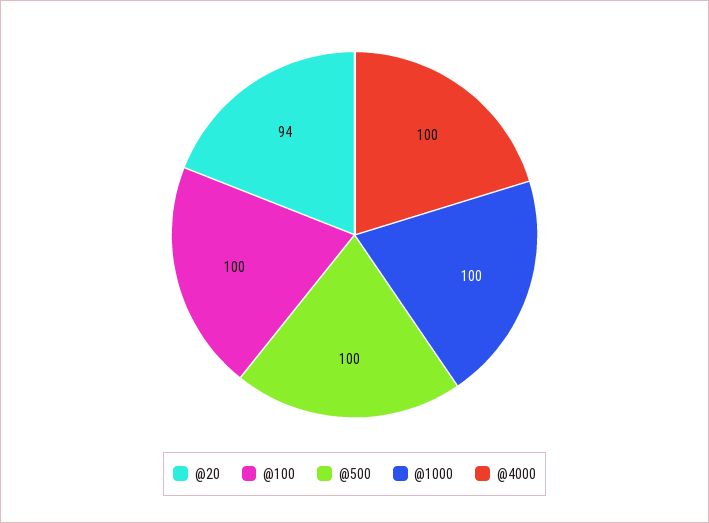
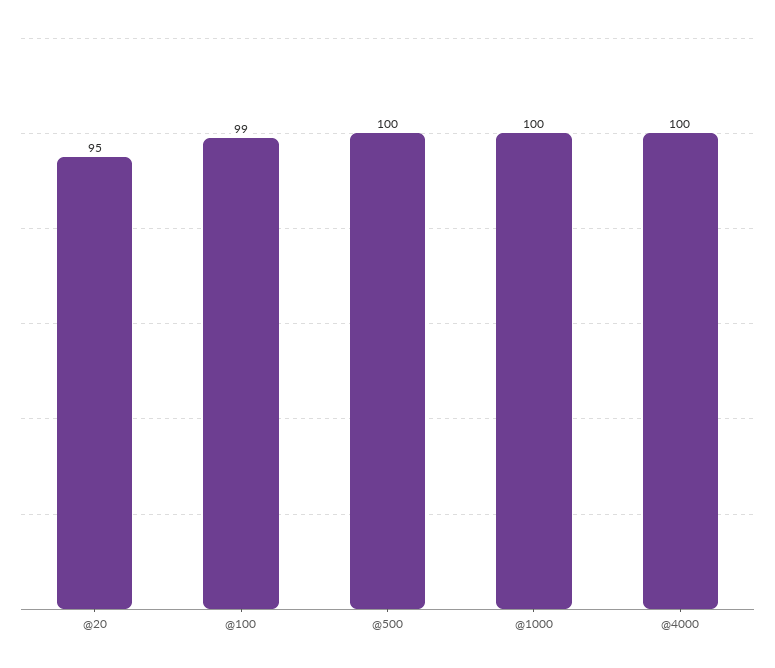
@20: 94 -> 95
@100: 100 -> 99

